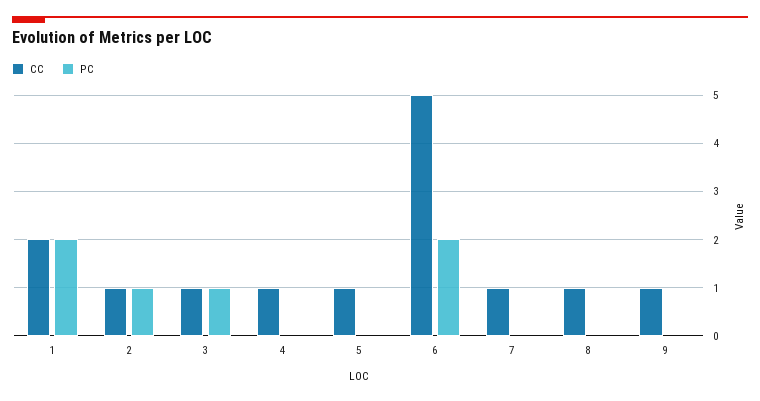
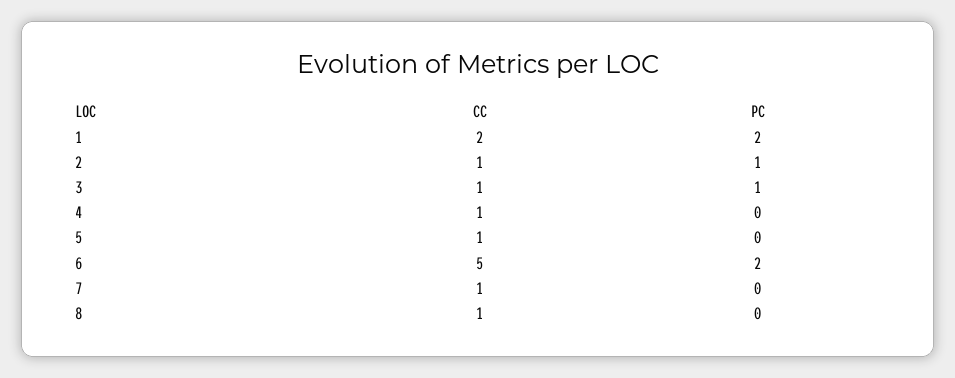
CC, 9: 1 -> none
PC, 9: 0 -> none

